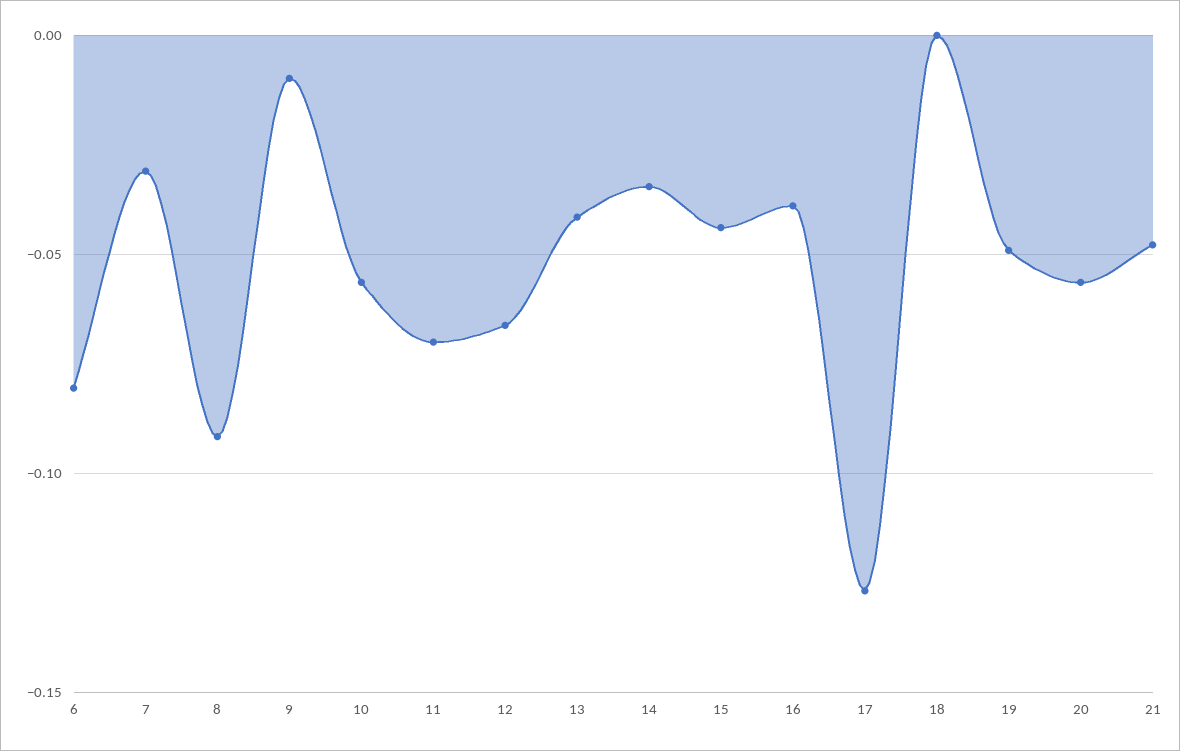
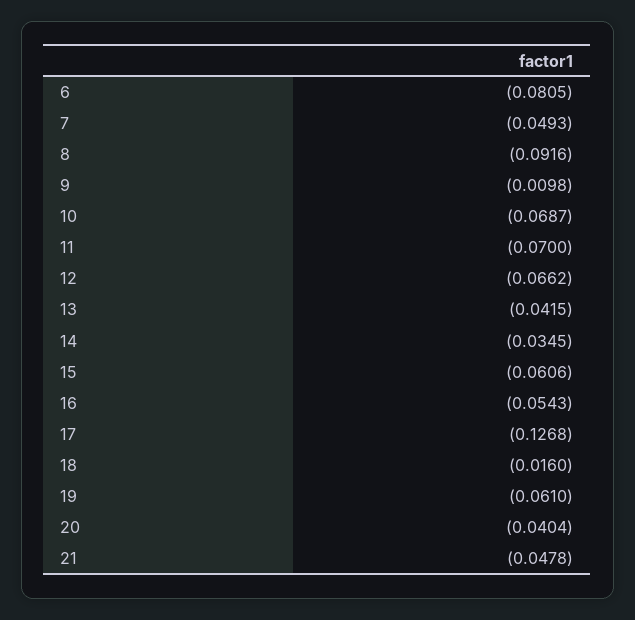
7: -0.03 -> -0.0493
10: -0.055 -> -0.0687
15: -0.045 -> -0.0606
16: -0.04 -> -0.0543
18: 0 -> -0.016
19: -0.05 -> -0.061
20: -0.055 -> -0.0404

